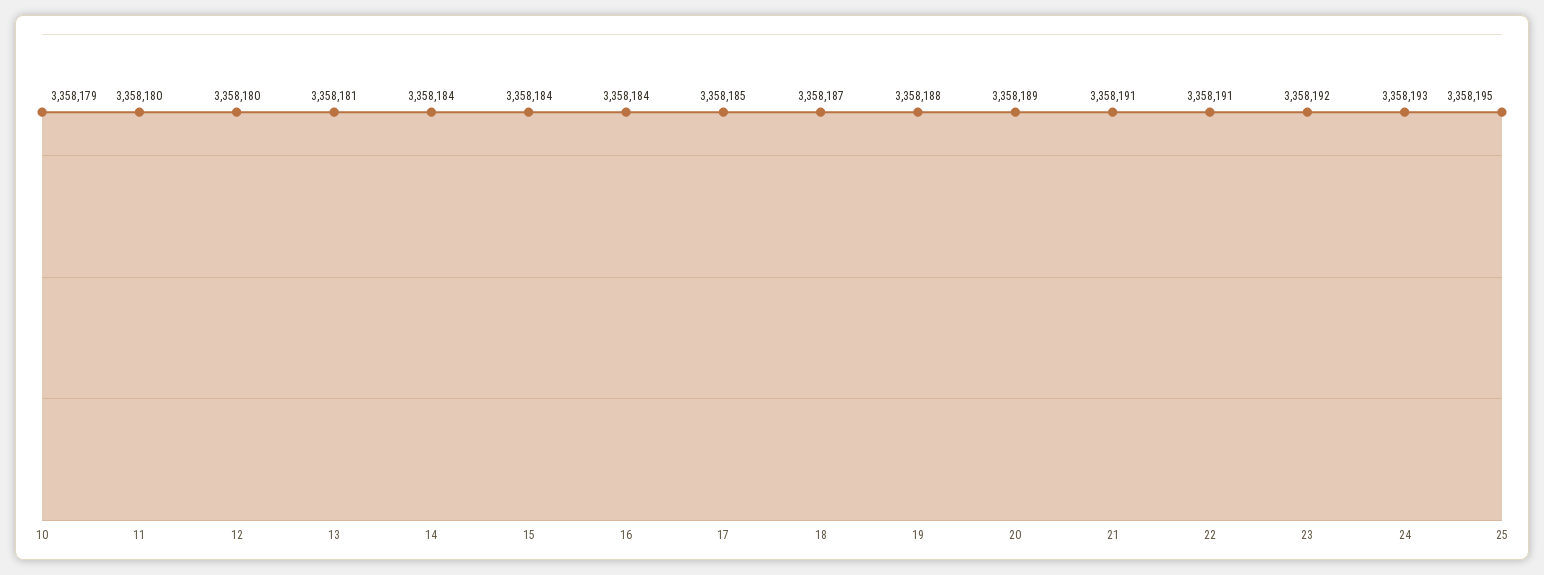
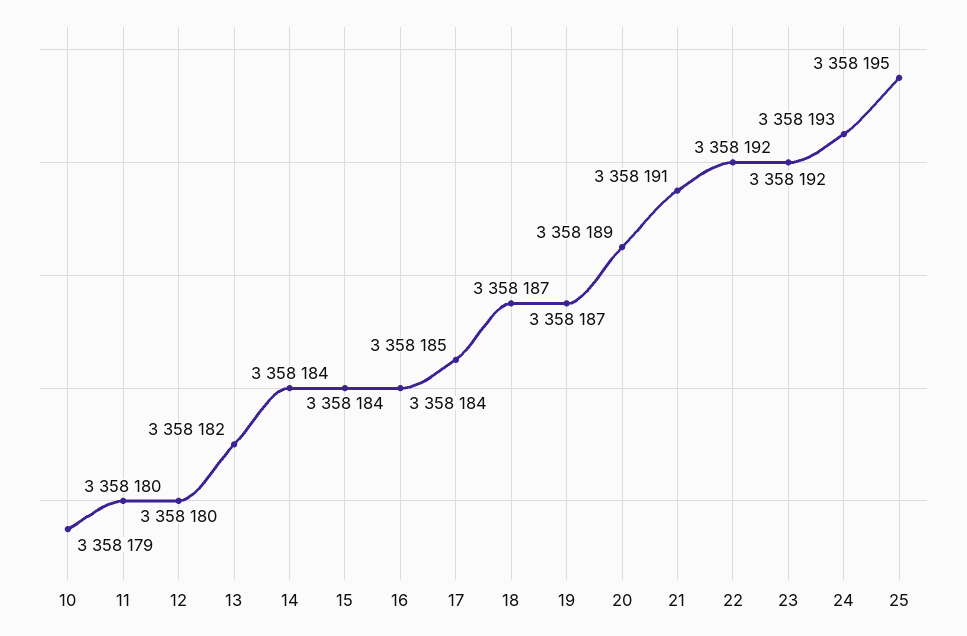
13: 3358181 -> 3358182
19: 3358188 -> 3358187
22: 3358191 -> 3358192

